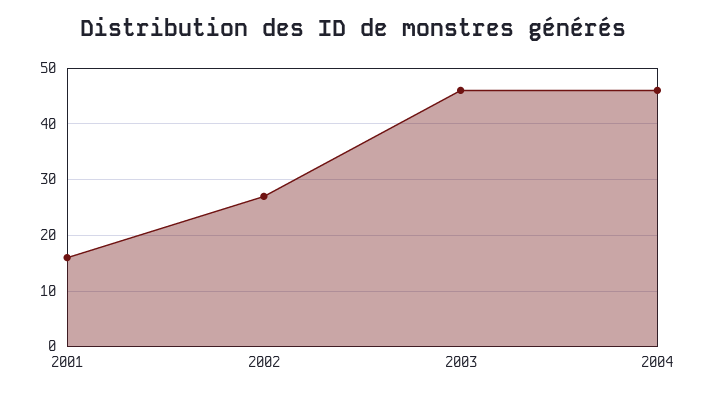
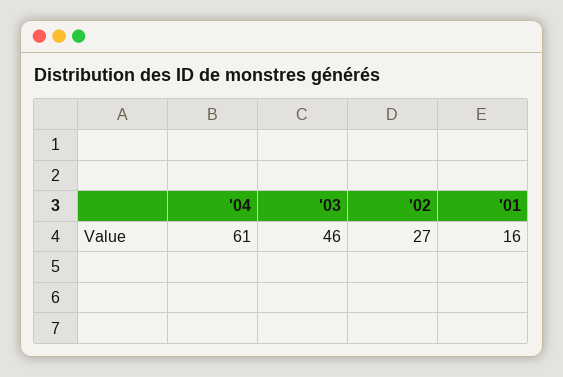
2004: 45 -> 61

